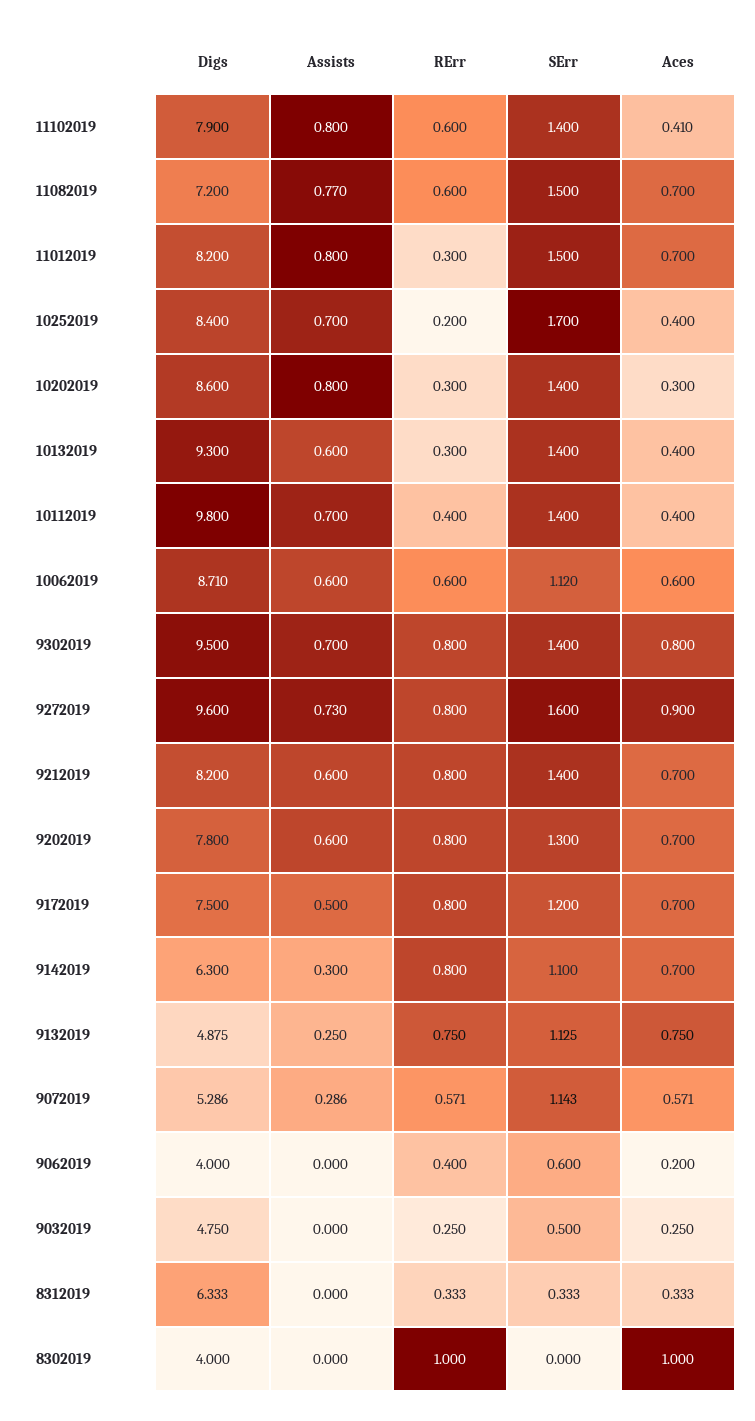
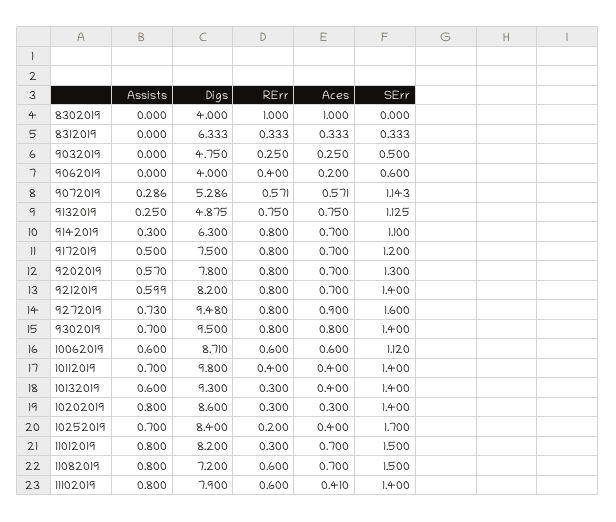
Assists, 11082019: 0.77 -> 0.8
Digs, 9272019: 9.6 -> 9.48
Assists, 9212019: 0.6 -> 0.599
Assists, 9202019: 0.6 -> 0.57

